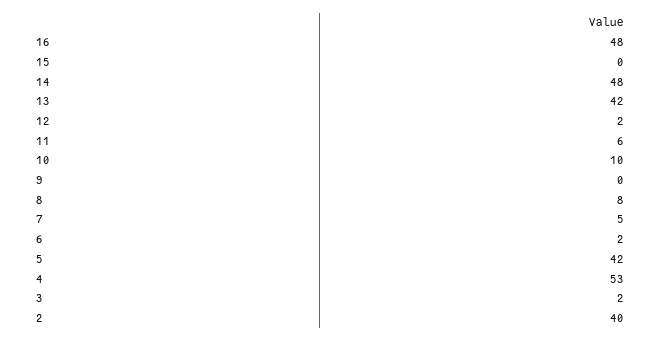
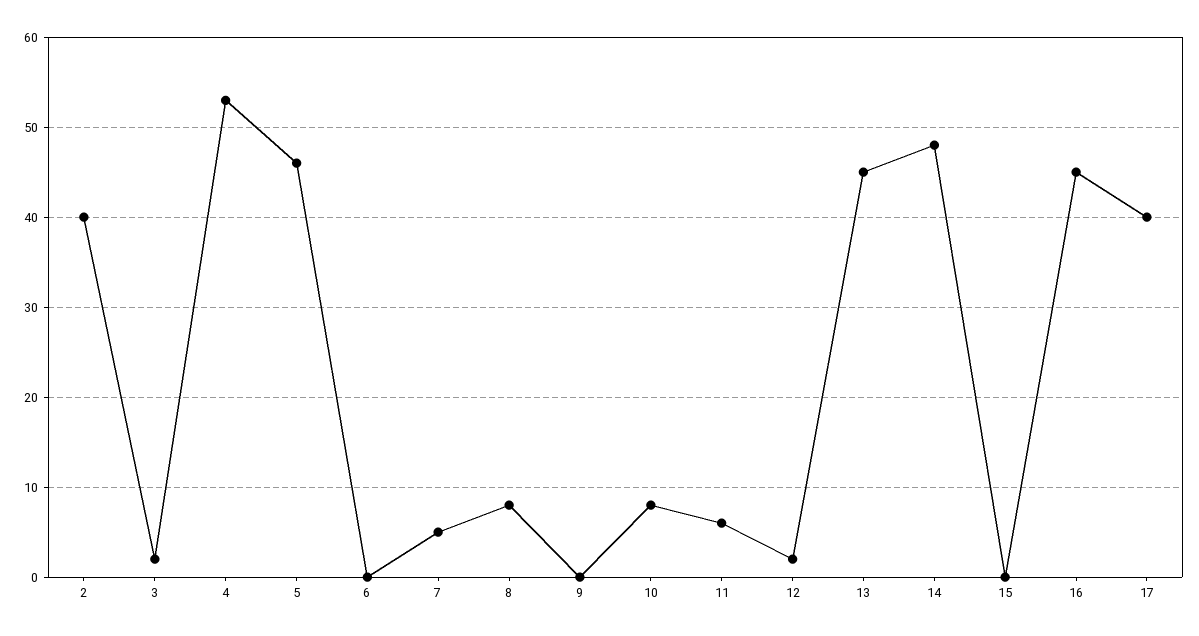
16: 48 -> 45
13: 42 -> 45
10: 10 -> 8
6: 2 -> 0
5: 42 -> 46
17: none -> 40

